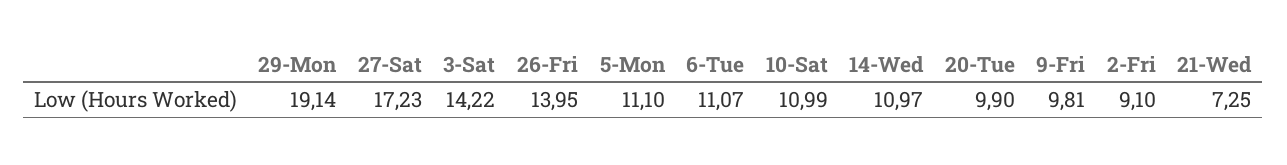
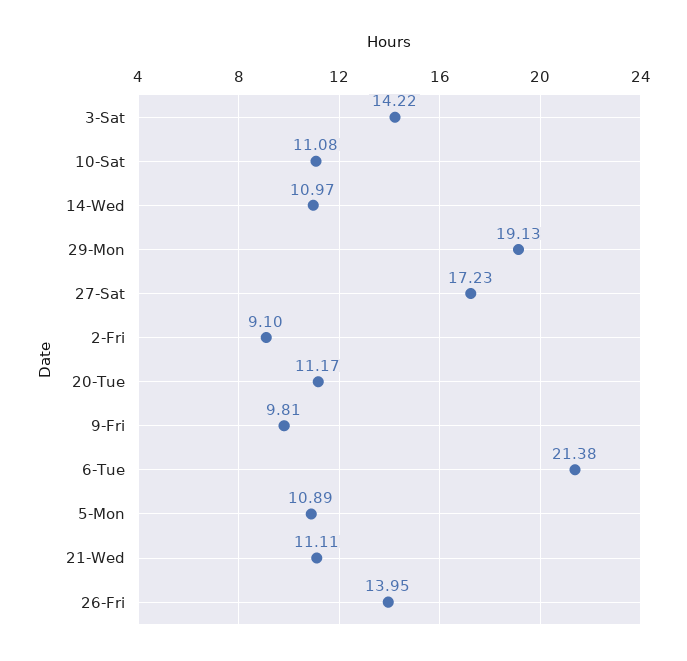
29-Mon: 19.14 -> 19.13
5-Mon: 11.1 -> 10.89
6-Tue: 11.07 -> 21.38
10-Sat: 10.99 -> 11.08
20-Tue: 9.9 -> 11.17
21-Wed: 7.25 -> 11.11

